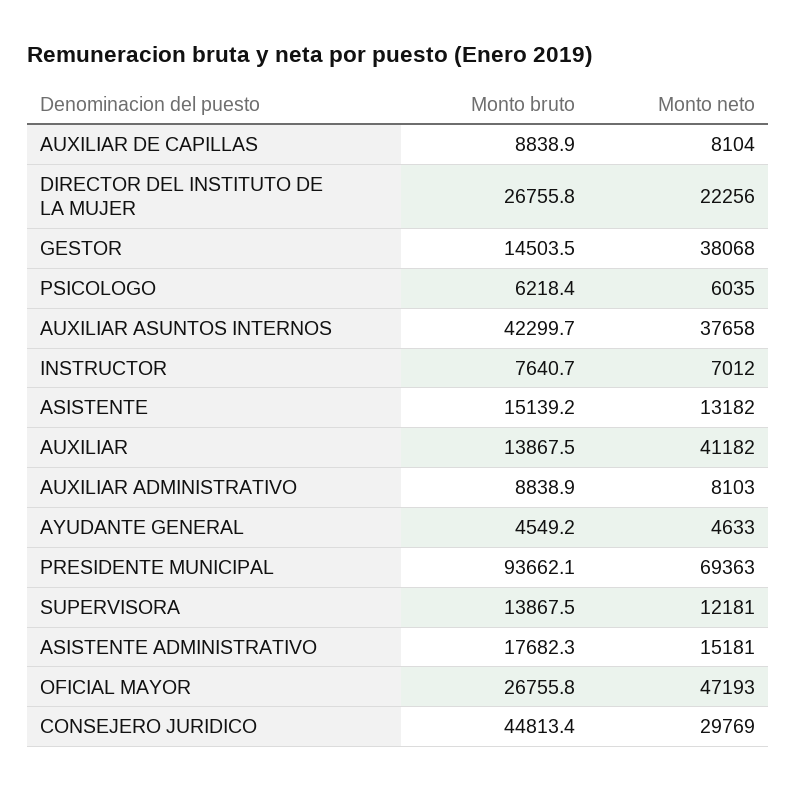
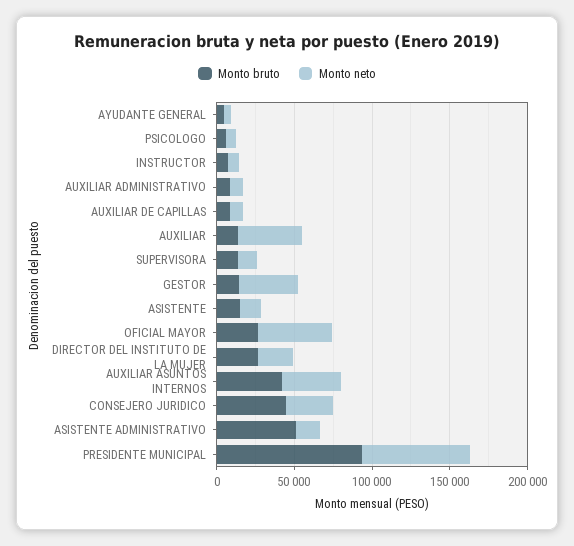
Monto bruto, ASISTENTE ADMINISTRATIVO: 17682.3 -> 50000

